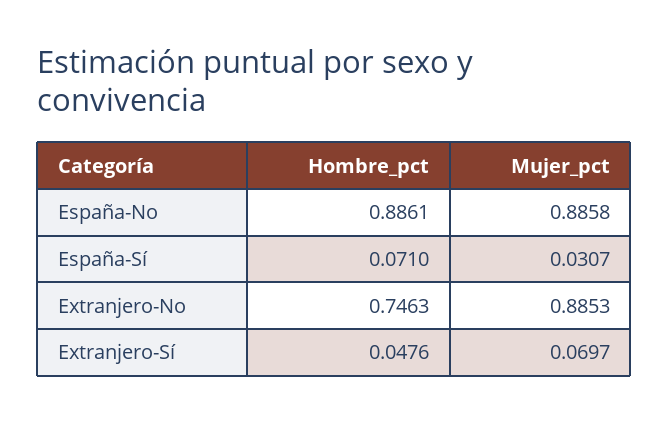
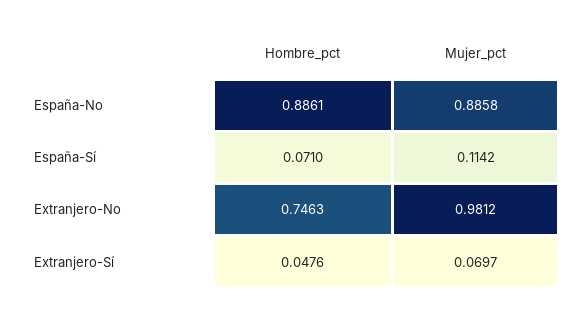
Mujer_pct, España-Sí: 0.0307 -> 0.1142
Mujer_pct, Extranjero-No: 0.8853 -> 0.9812

